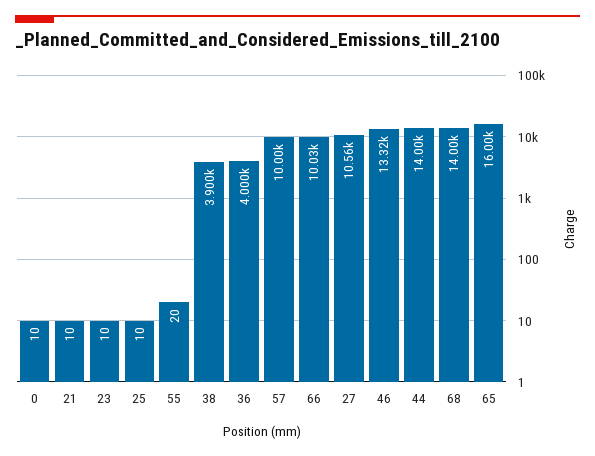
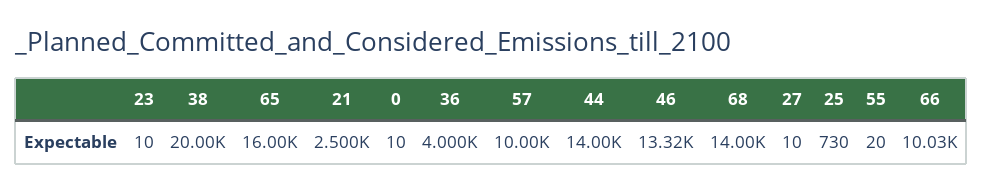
21: 10 -> 2500
25: 10 -> 730
38: 3900 -> 20000
27: 10560 -> 10

